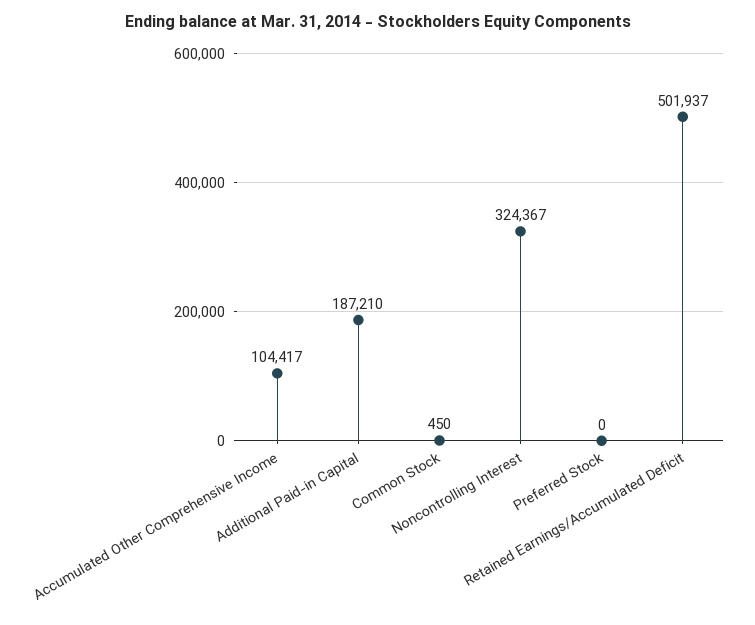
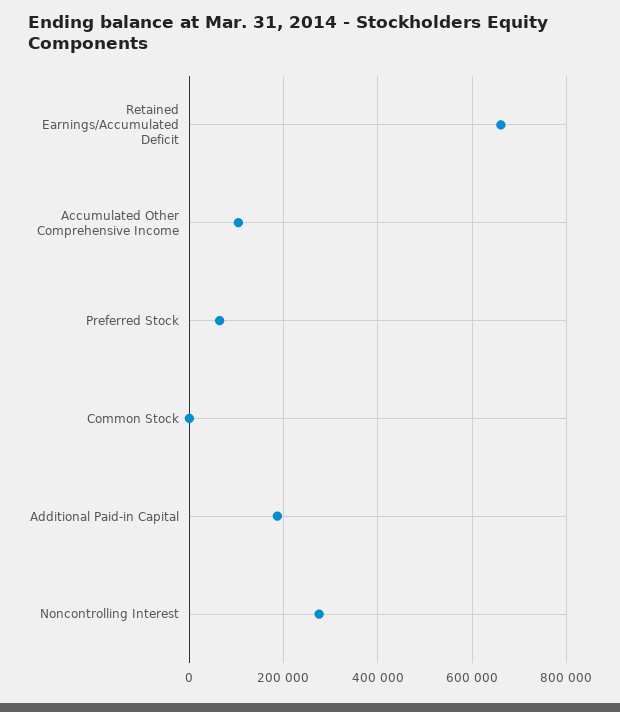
Noncontrolling Interest: 324367 -> 280000
Preferred Stock: 0 -> 60000
Retained Earnings/Accumulated Deficit: 501937 -> 660000

